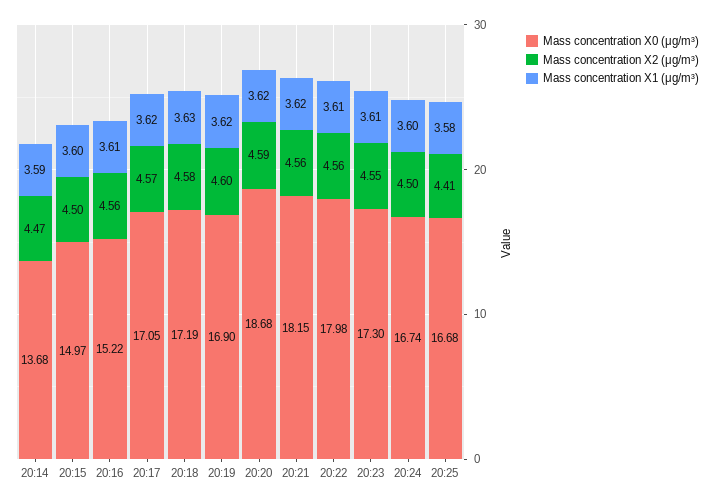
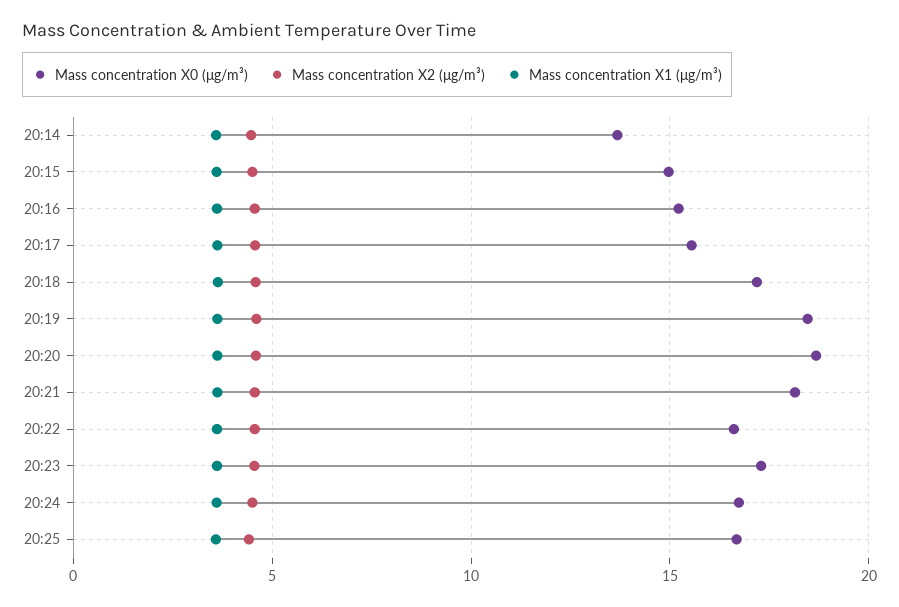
Mass concentration X0 (μg/m³), 20:17: 17.05 -> 15.5
Mass concentration X0 (μg/m³), 20:19: 16.9 -> 18.5
Mass concentration X0 (μg/m³), 20:22: 17.98 -> 16.5

